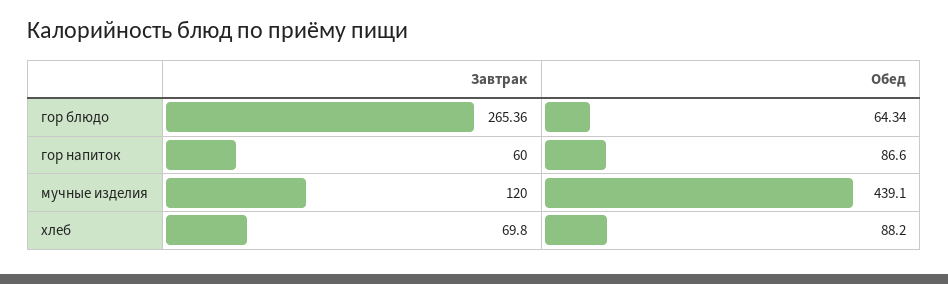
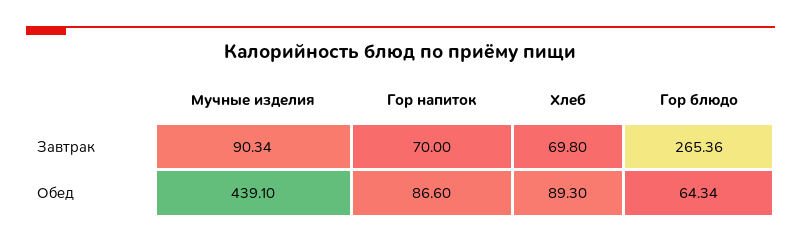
Завтрак, гор напиток: 60 -> 70
Завтрак, мучные изделия: 120 -> 90.34
Обед, хлеб: 88.2 -> 89.3

